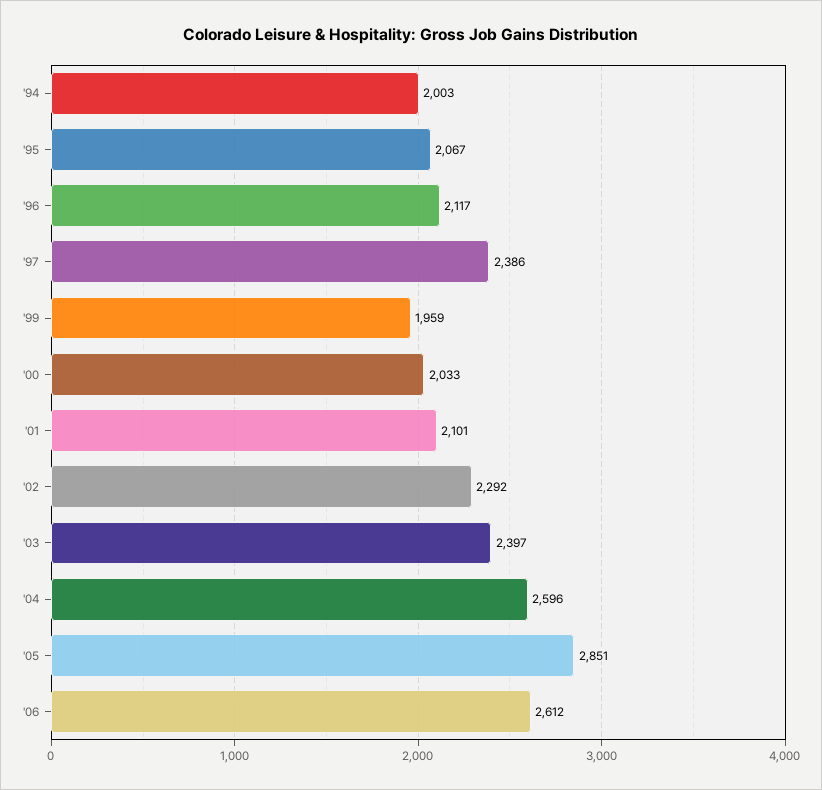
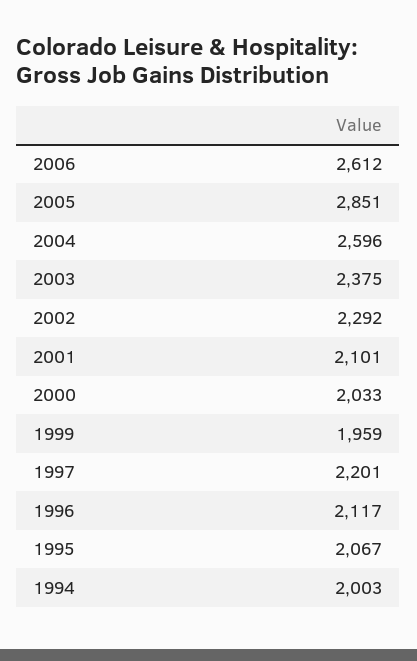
'97: 2386 -> 2201
'03: 2397 -> 2375

